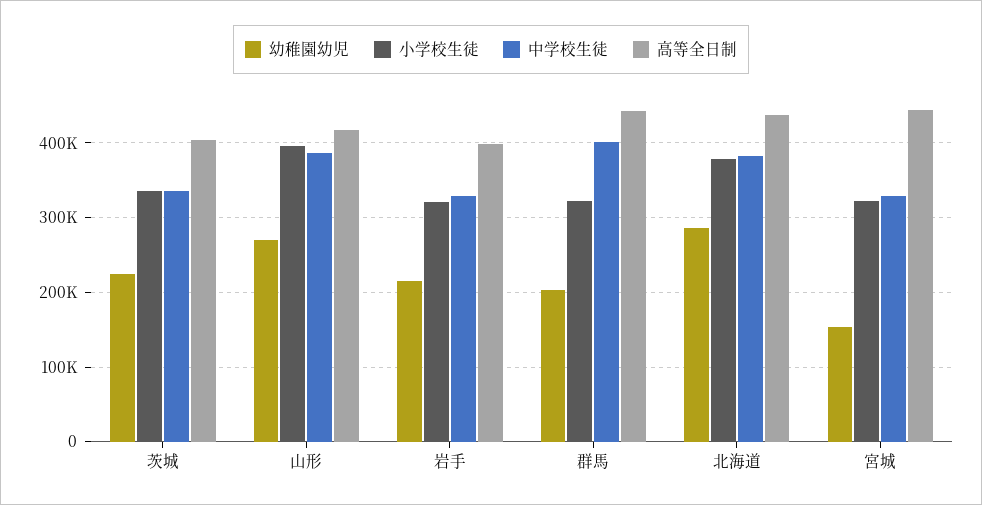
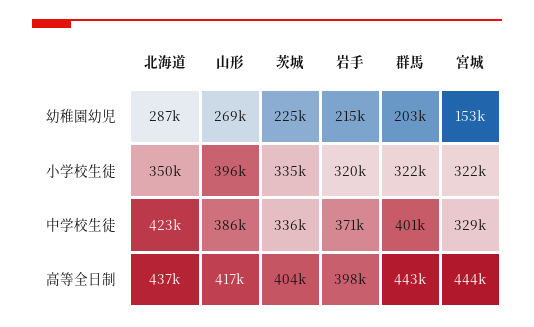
中学校生徒, 岩手: 330000 -> 371000
小学校生徒, 北海道: 380000 -> 350000
中学校生徒, 北海道: 380000 -> 423000

